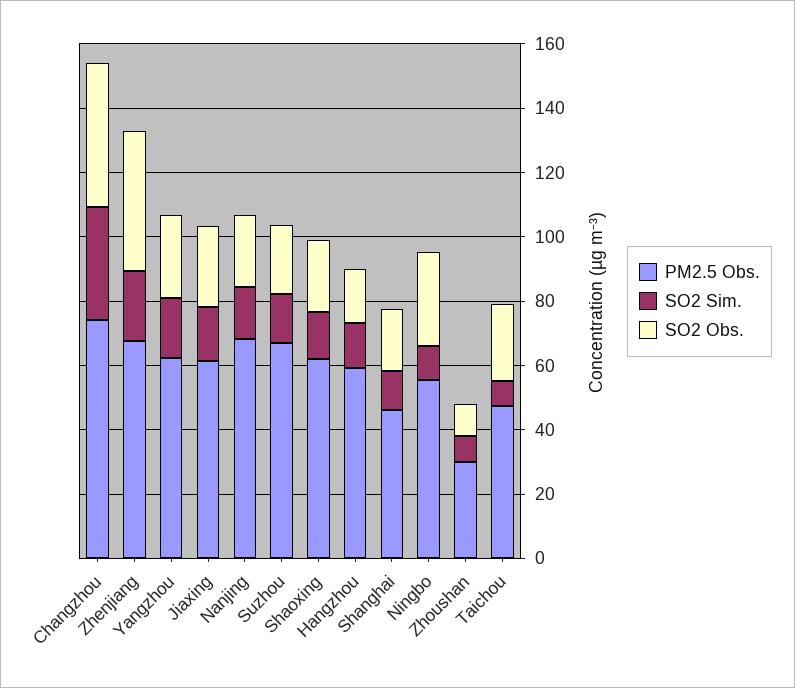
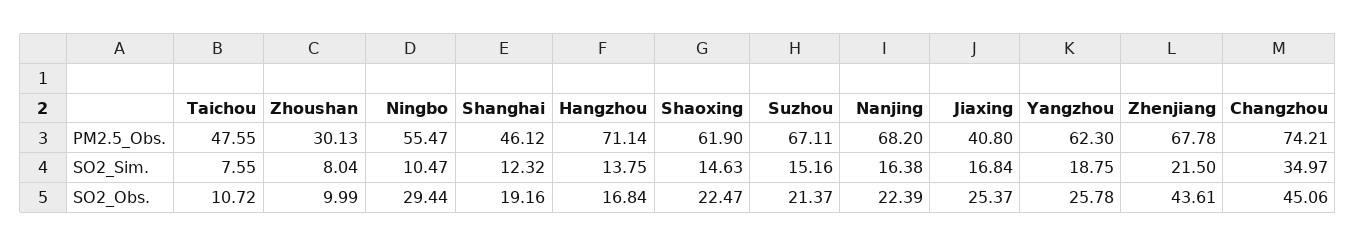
PM2.5 Obs., Jiaxing: 60 -> 40.8
PM2.5 Obs., Hangzhou: 60 -> 71.14
SO2 Obs., Taichou: 25 -> 10.72

